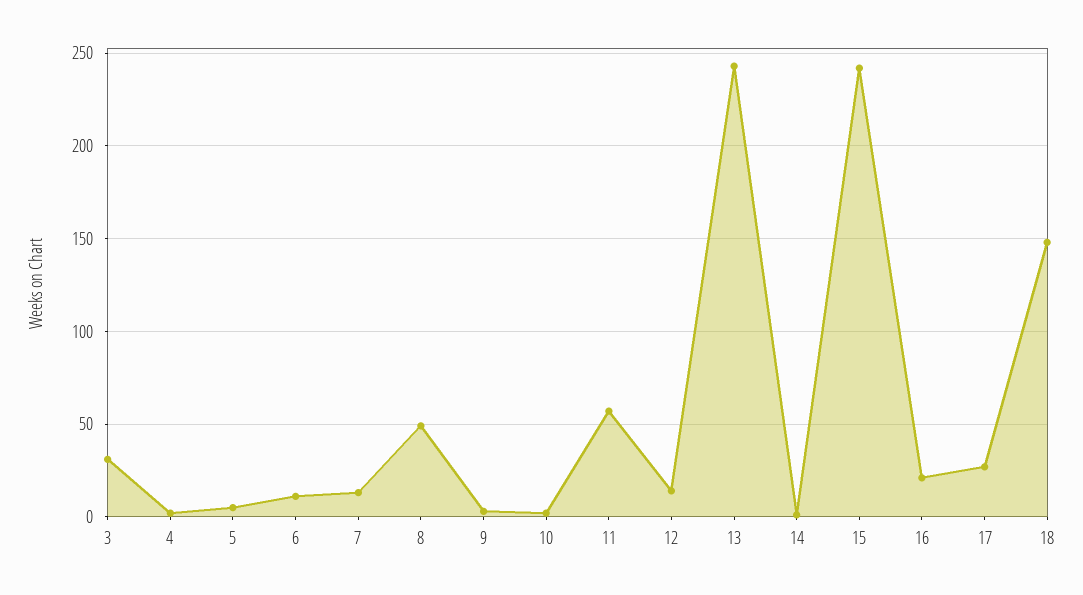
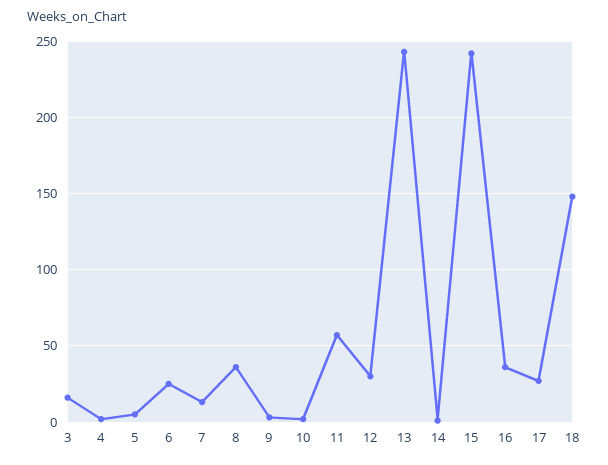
3: 30 -> 15
6: 10 -> 25
8: 50 -> 35
12: 15 -> 30
16: 20 -> 35

